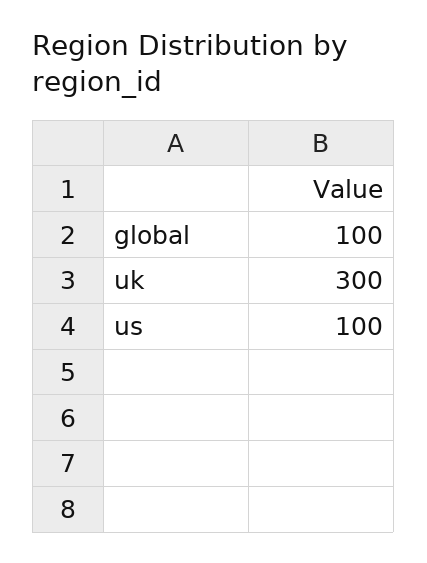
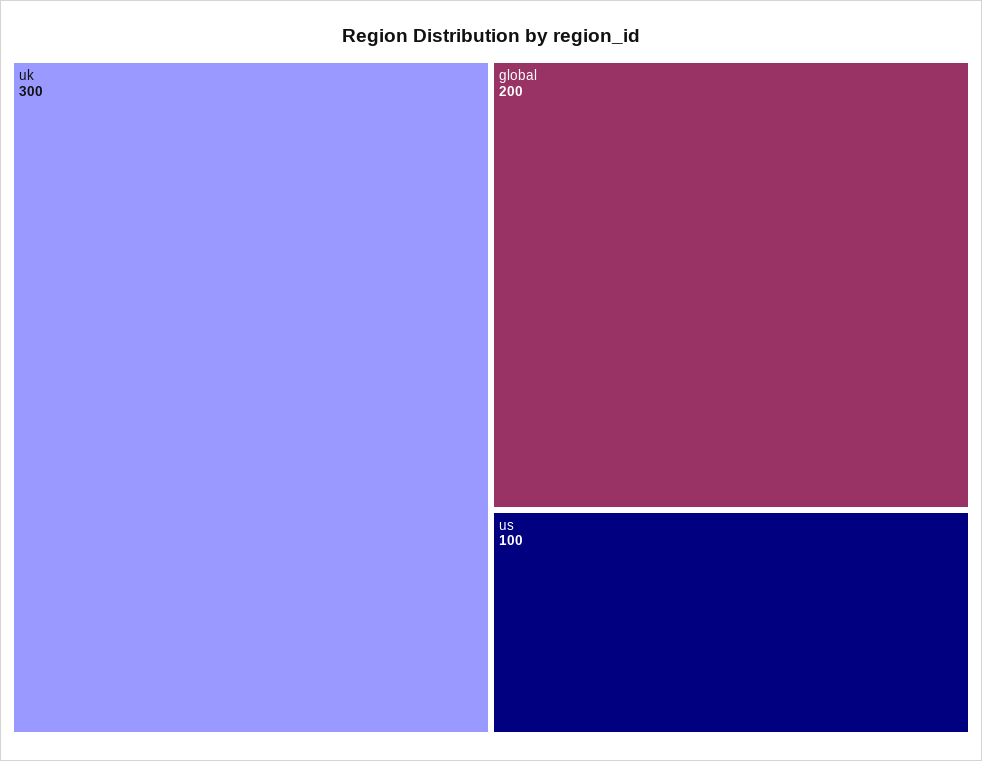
global: 100 -> 200

